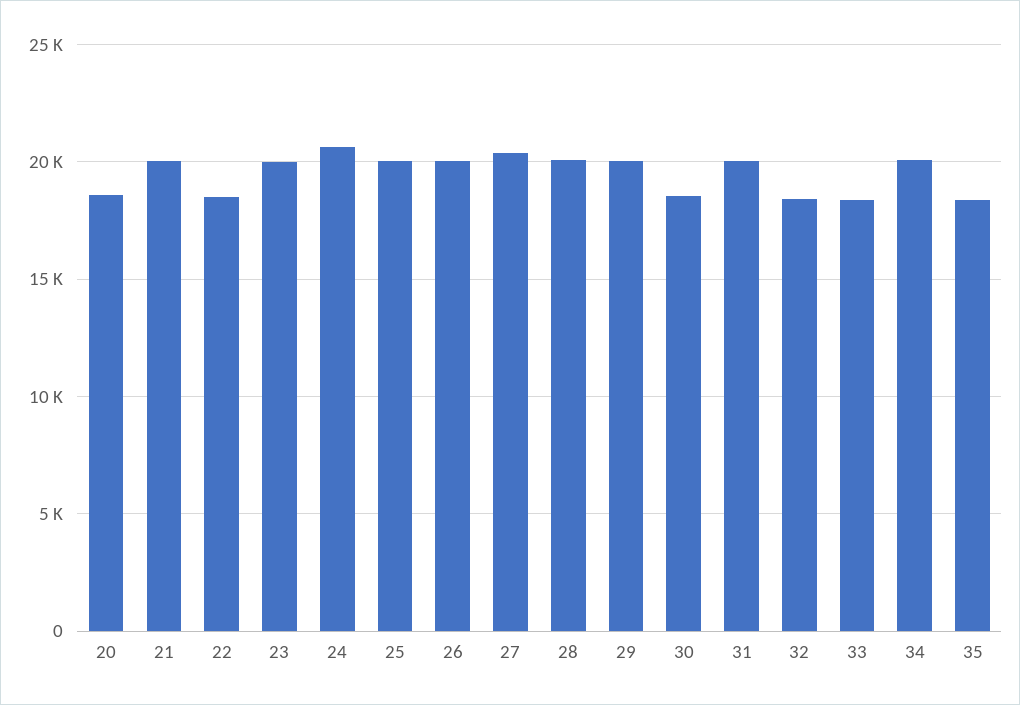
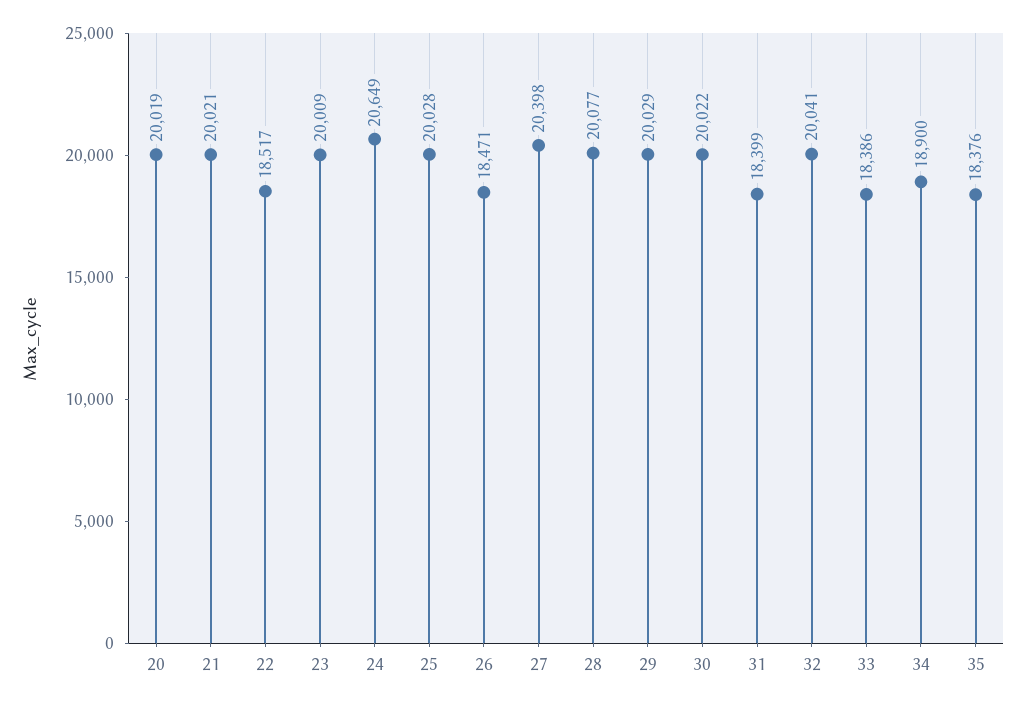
20: 18500 -> 20019
26: 20000 -> 18471
30: 18500 -> 20022
31: 20000 -> 18399
32: 18500 -> 20041
34: 20000 -> 18900

